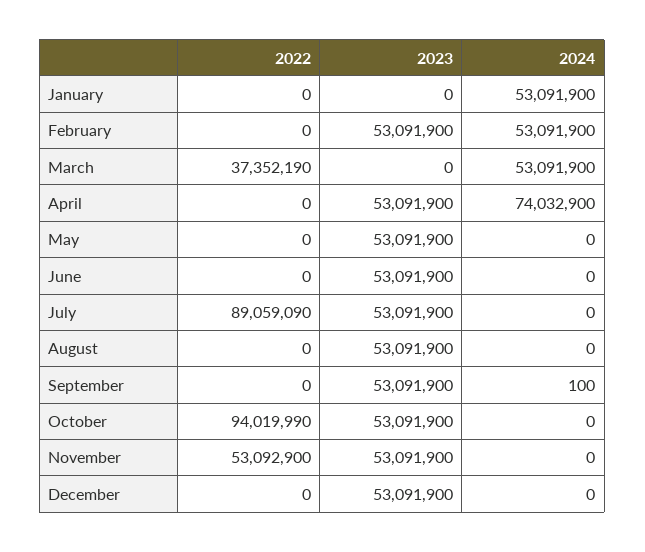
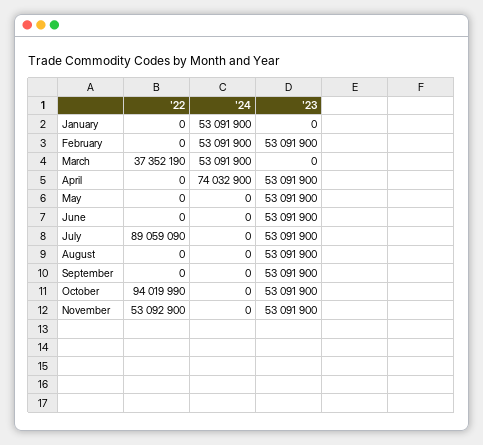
2024, September: 100 -> 0
2022, December: 0 -> none
2023, December: 53091900 -> none
2024, December: 0 -> none

